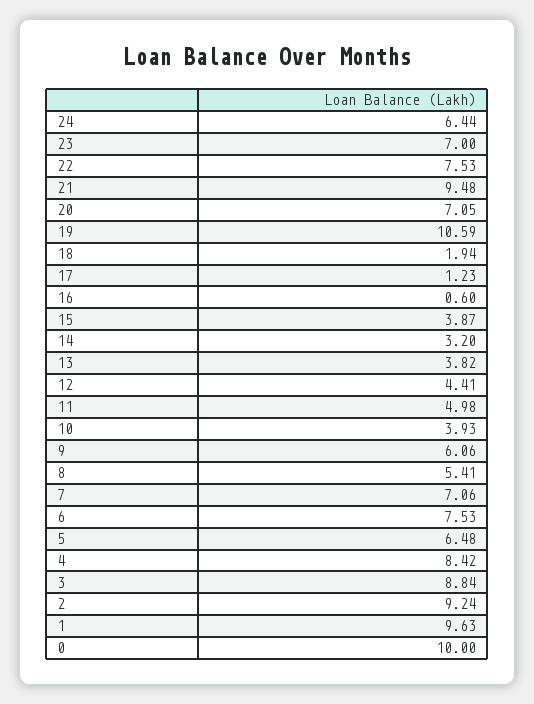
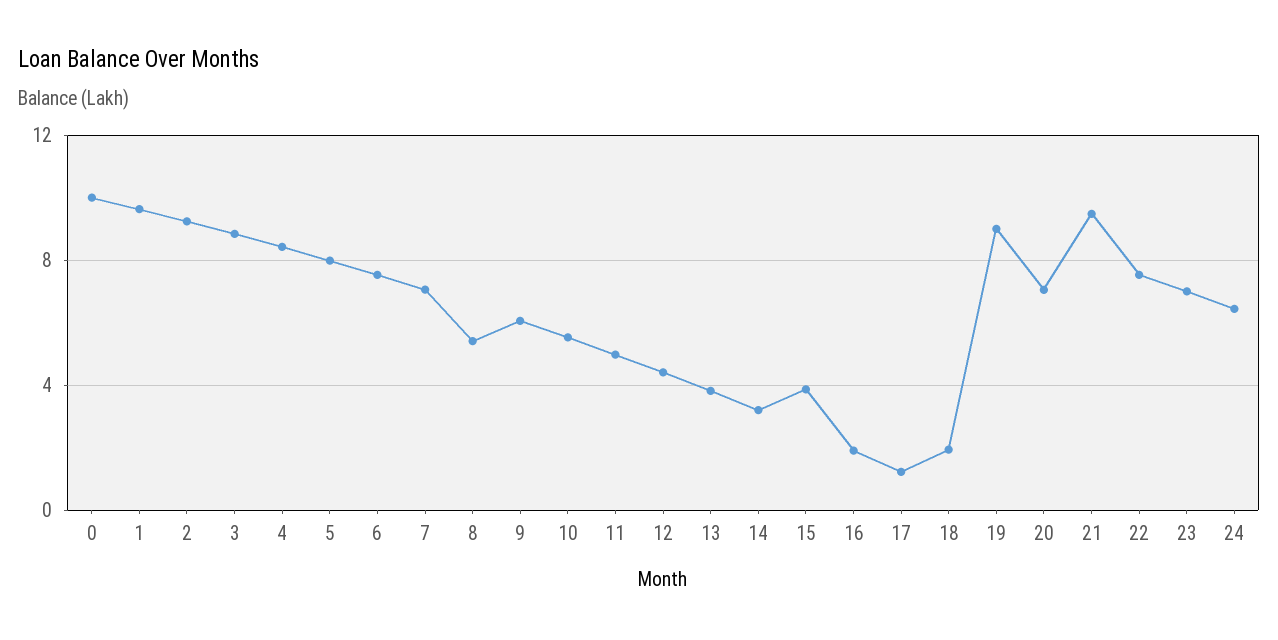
19: 10.59 -> 9
16: 0.6 -> 2
10: 3.93 -> 5.5
5: 6.48 -> 8

